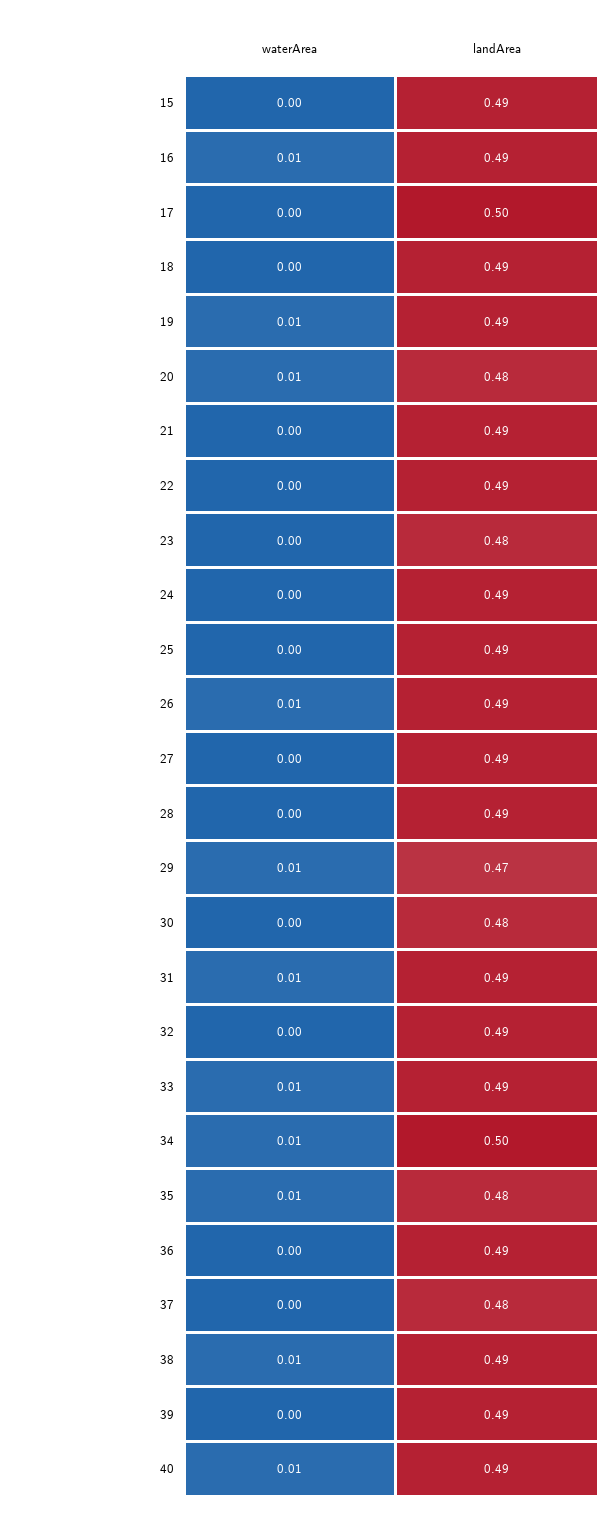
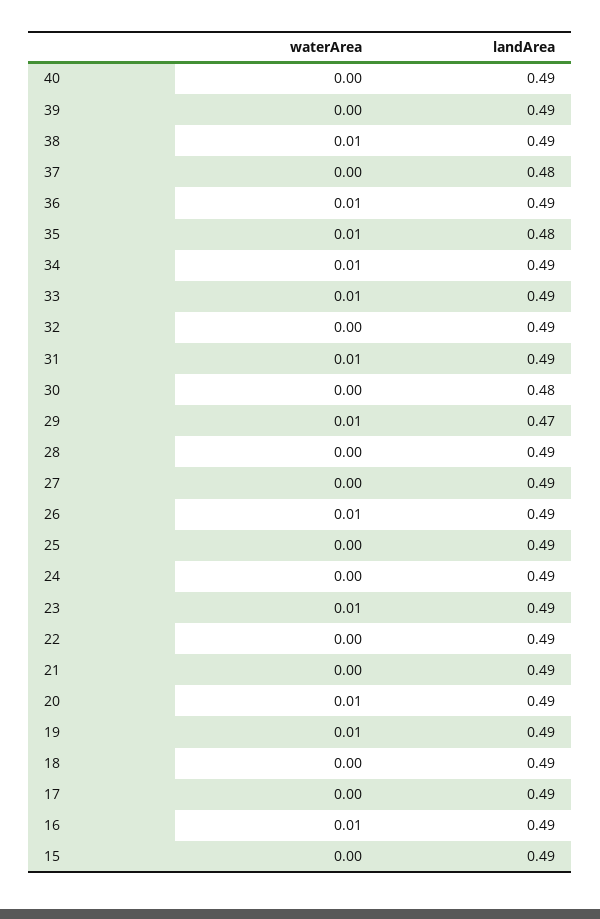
landArea, 17: 0.5 -> 0.49
landArea, 20: 0.48 -> 0.49
waterArea, 23: 0 -> 0.01
landArea, 23: 0.48 -> 0.49
landArea, 34: 0.5 -> 0.49
waterArea, 36: 0 -> 0.01
waterArea, 40: 0.01 -> 0

